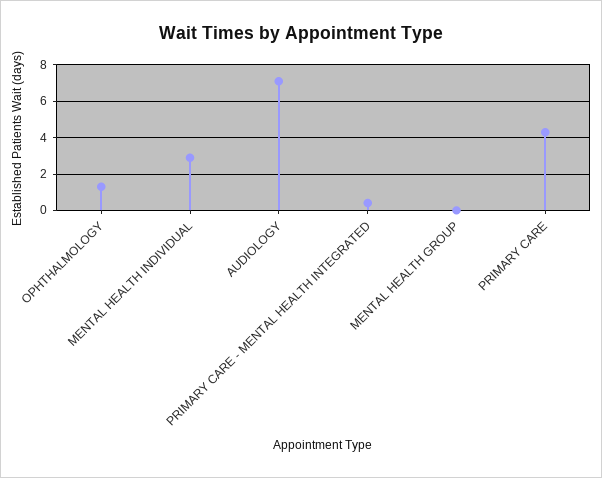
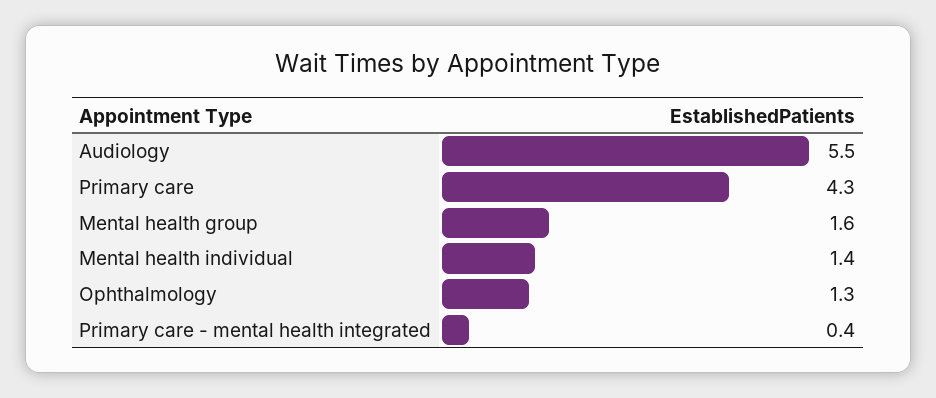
MENTAL HEALTH INDIVIDUAL: 3 -> 1.4
AUDIOLOGY: 7 -> 5.5
MENTAL HEALTH GROUP: 0 -> 1.6

